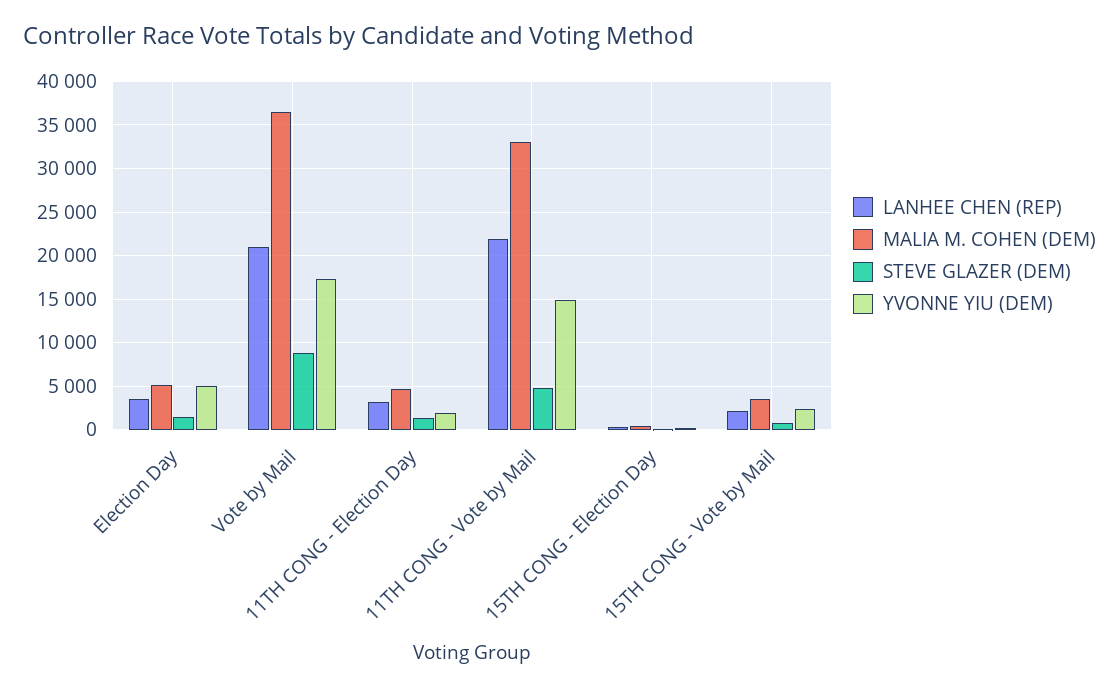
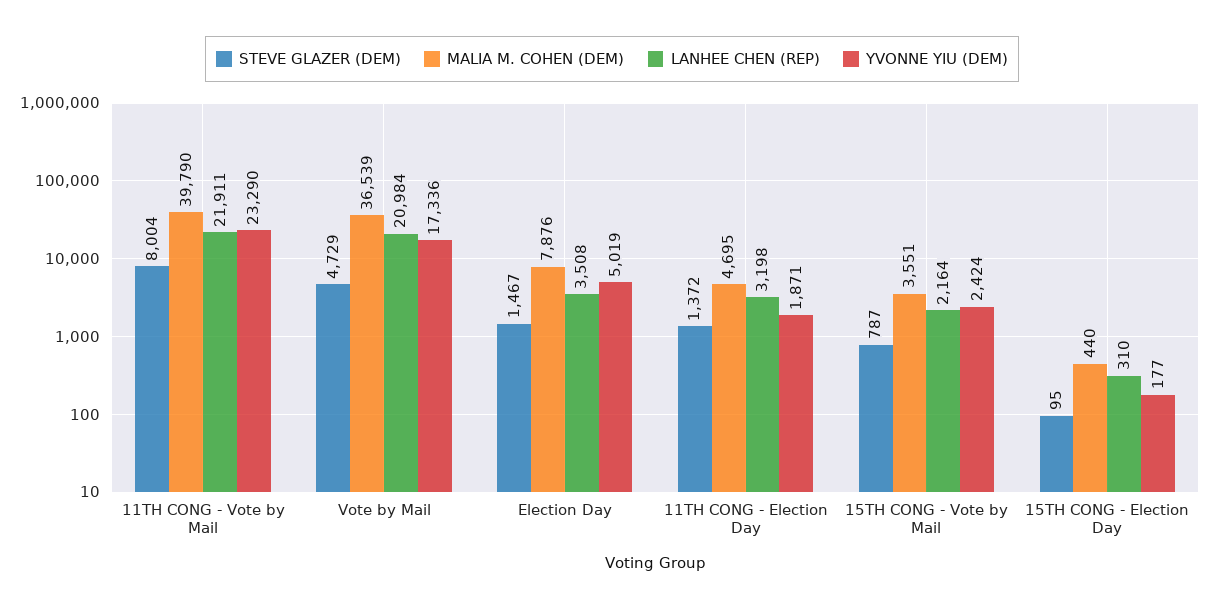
MALIA M. COHEN (DEM), Election Day: 5000 -> 7876
STEVE GLAZER (DEM), Vote by Mail: 9000 -> 4729
MALIA M. COHEN (DEM), 11TH CONG - Vote by Mail: 33000 -> 39790
STEVE GLAZER (DEM), 11TH CONG - Vote by Mail: 5000 -> 8004
YVONNE YIU (DEM), 11TH CONG - Vote by Mail: 15000 -> 23290

